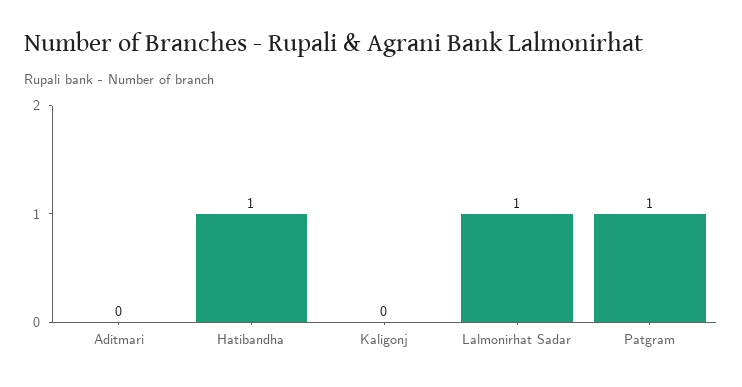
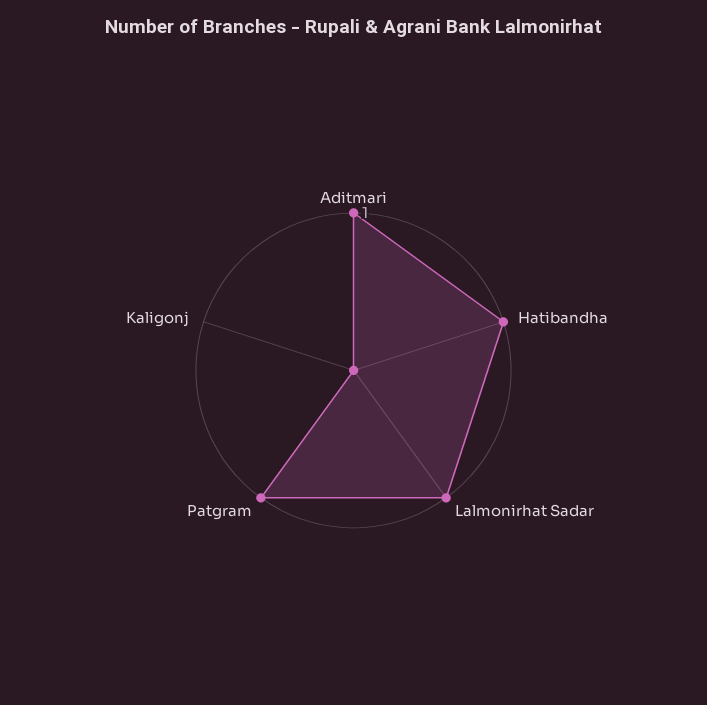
Aditmari: 0 -> 1

